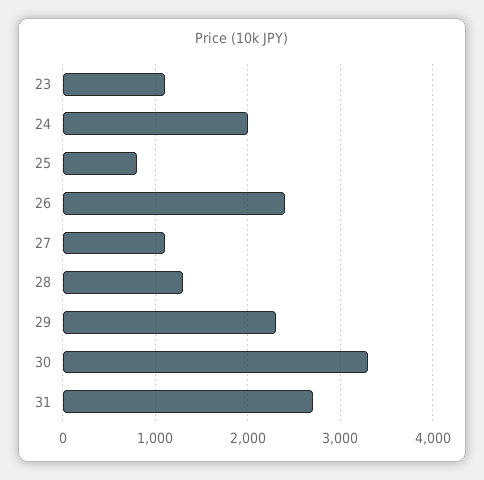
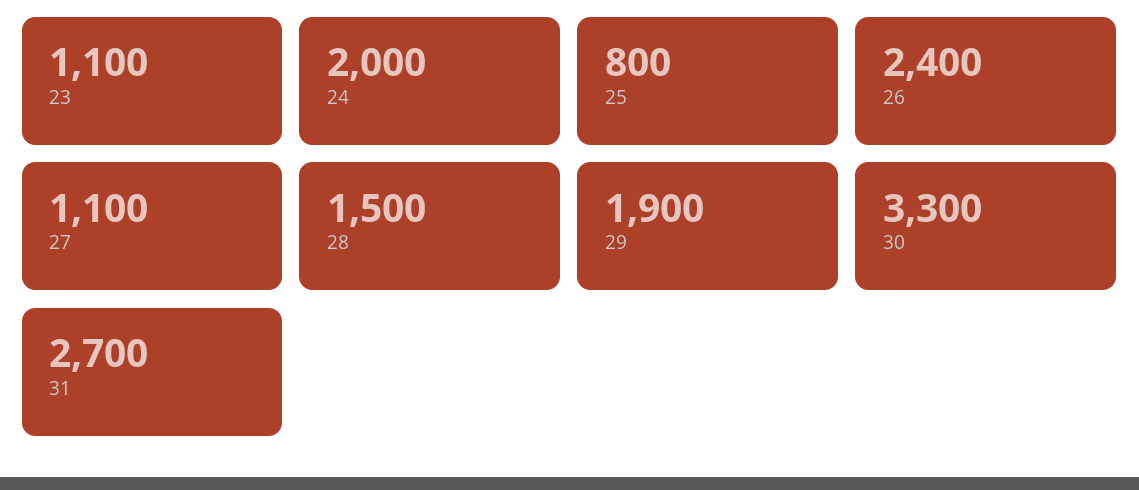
28: 1300 -> 1500
29: 2300 -> 1900

